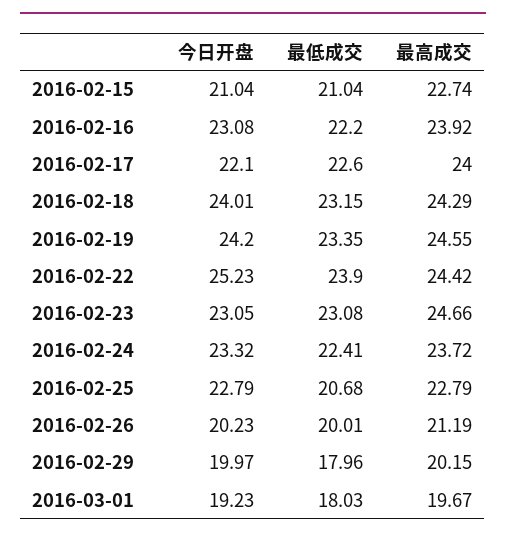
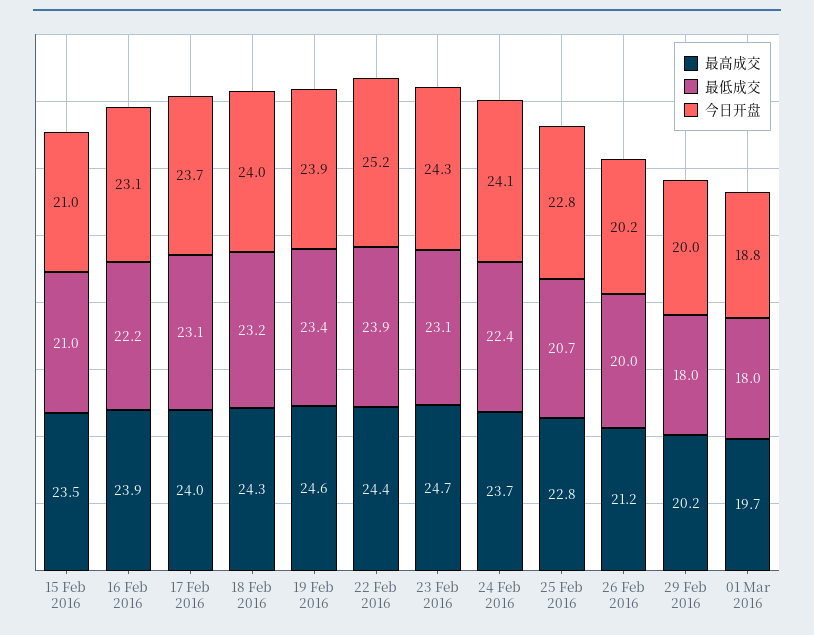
最高成交, 2016-02-15: 22.74 -> 23.5
今日开盘, 2016-02-17: 22.1 -> 23.7
最低成交, 2016-02-17: 22.6 -> 23.1
今日开盘, 2016-02-19: 24.2 -> 23.9
今日开盘, 2016-02-23: 23.05 -> 24.3
今日开盘, 2016-02-24: 23.32 -> 24.1
今日开盘, 2016-03-01: 19.23 -> 18.8

